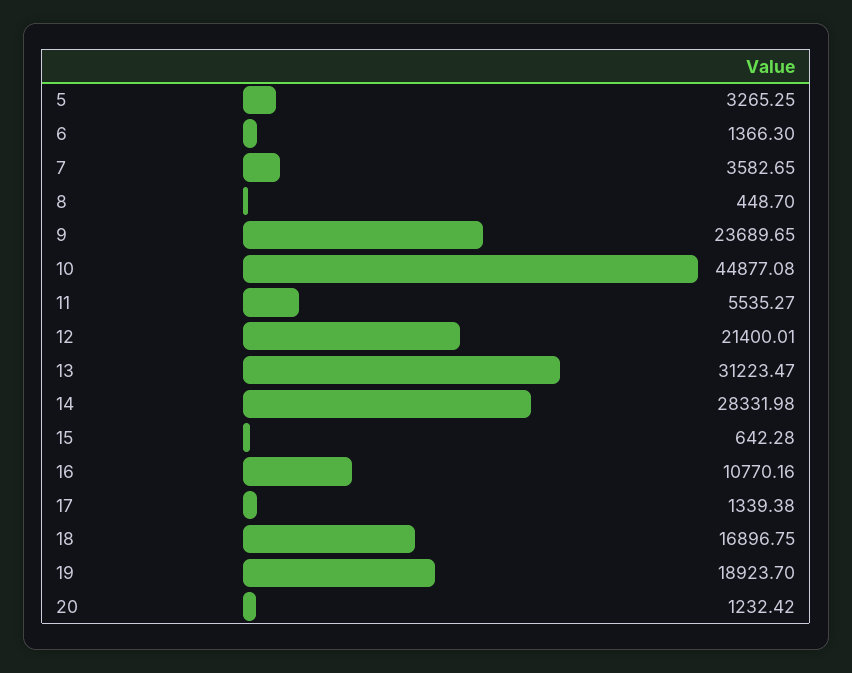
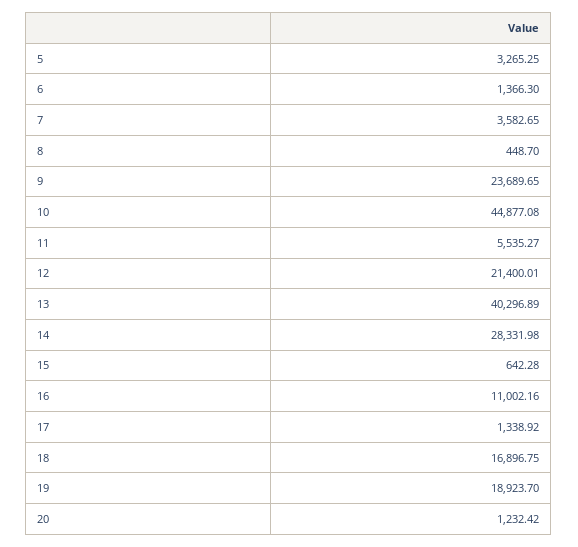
13: 31223.47 -> 40296.89
16: 10770.16 -> 11002.16
17: 1339.38 -> 1338.92

